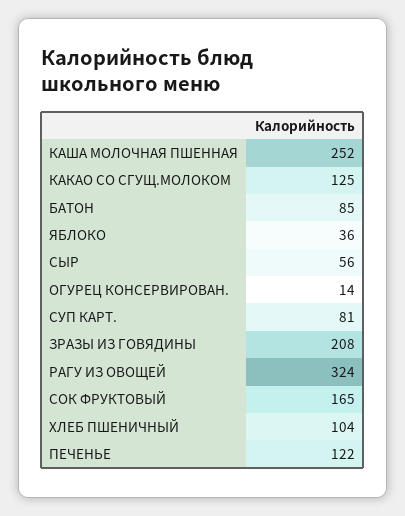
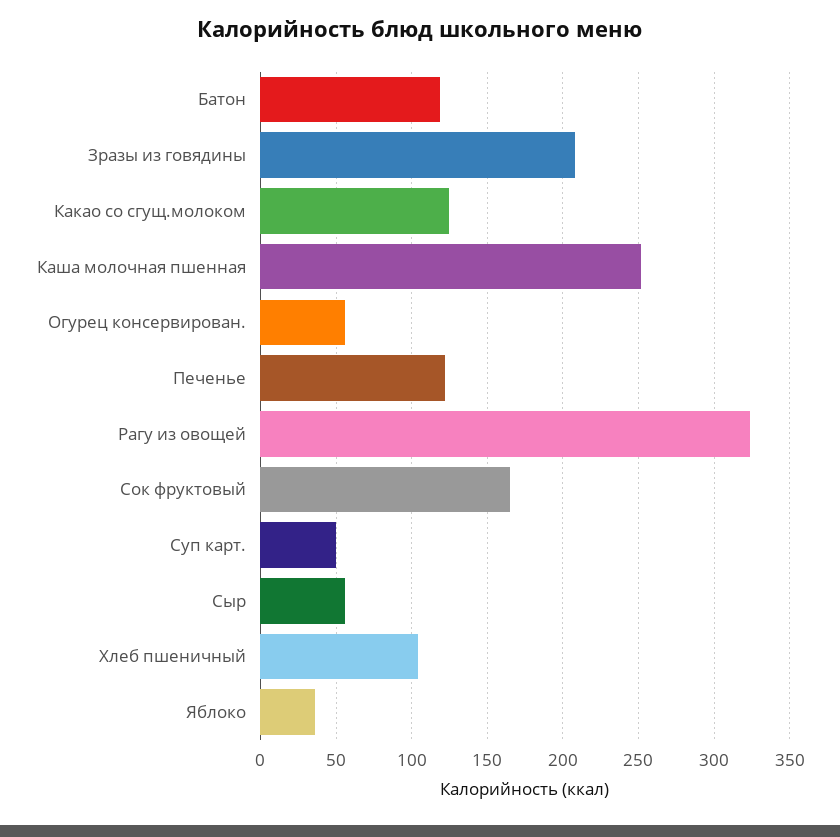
БАТОН: 85 -> 120
ОГУРЕЦ КОНСЕРВИРОВАН.: 14 -> 55
СУП КАРТ.: 81 -> 50

